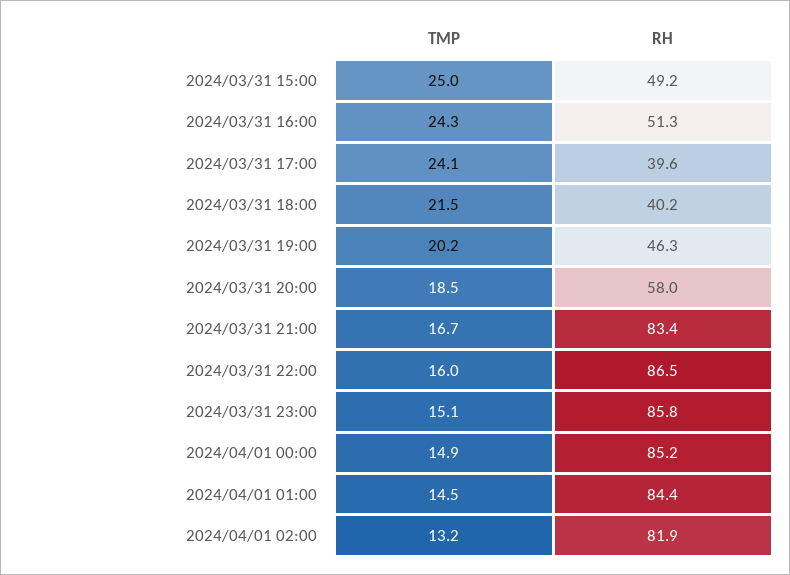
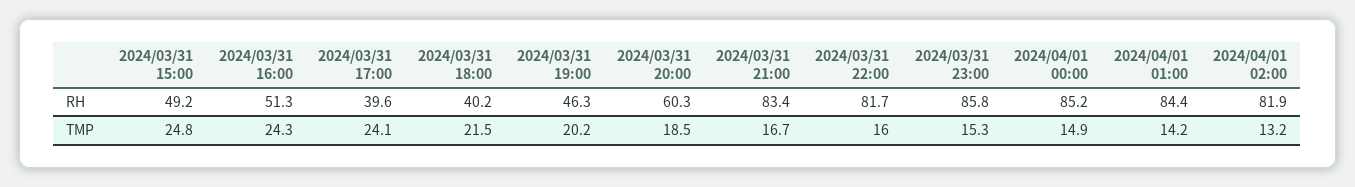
TMP, 2024/03/31 15:00: 25 -> 24.8
RH, 2024/03/31 20:00: 58 -> 60.3
RH, 2024/03/31 22:00: 86.5 -> 81.7
TMP, 2024/03/31 23:00: 15.1 -> 15.3
TMP, 2024/04/01 01:00: 14.5 -> 14.2

